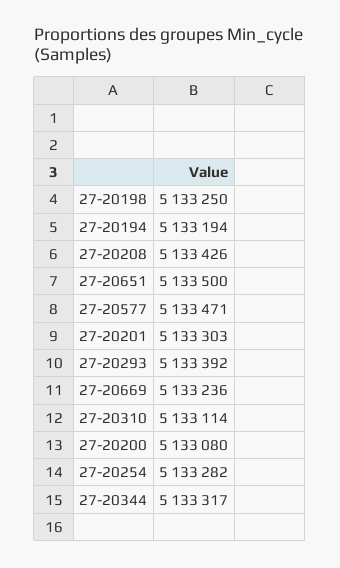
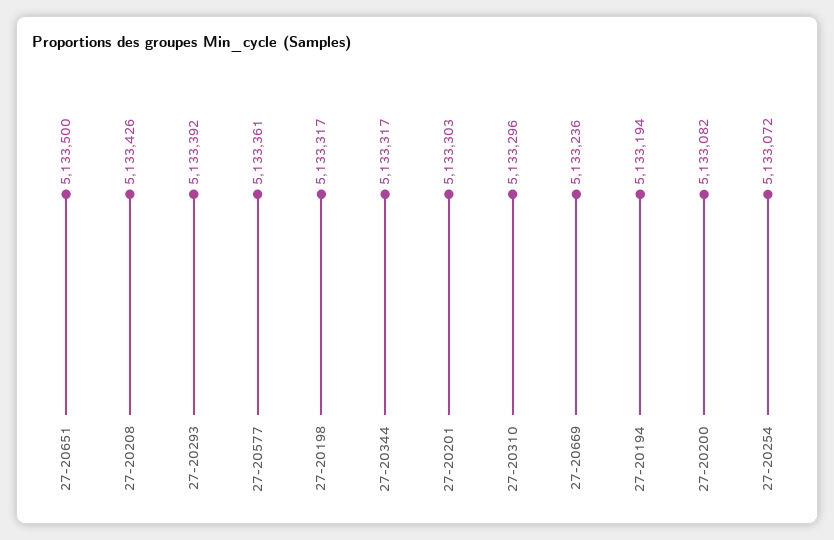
27-20198: 5133250 -> 5133317
27-20577: 5133471 -> 5133361
27-20310: 5133114 -> 5133296
27-20200: 5133080 -> 5133082
27-20254: 5133282 -> 5133072

